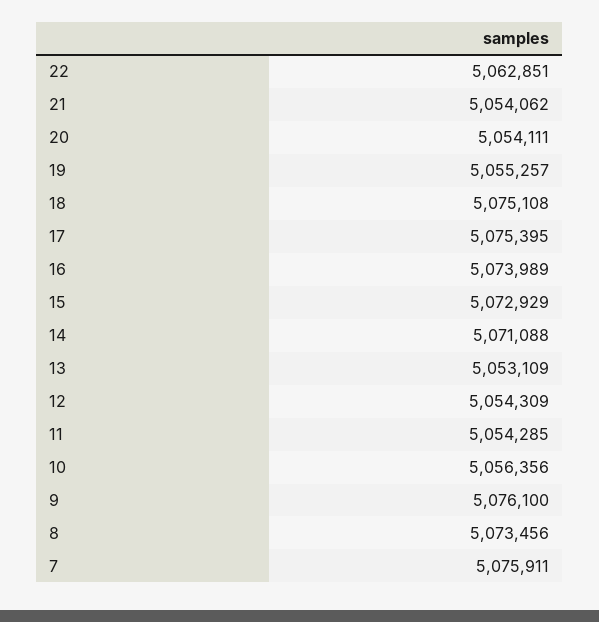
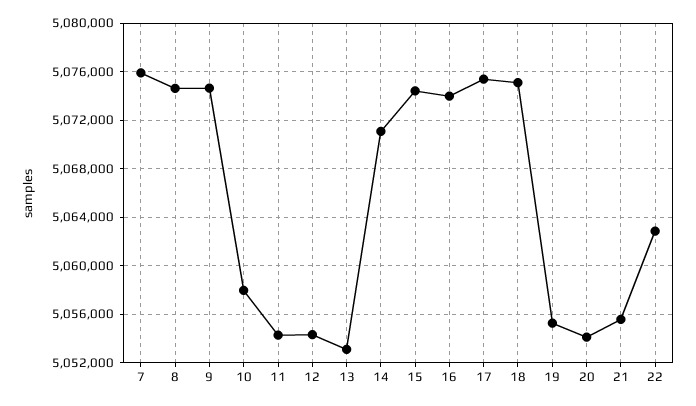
21: 5054062 -> 5055500
15: 5072929 -> 5074500
10: 5056356 -> 5058000
9: 5076100 -> 5074500
8: 5073456 -> 5074500

